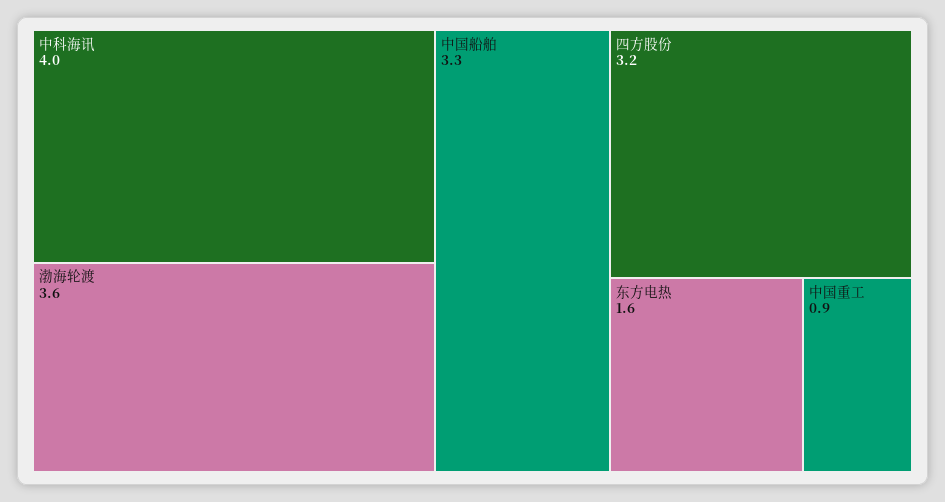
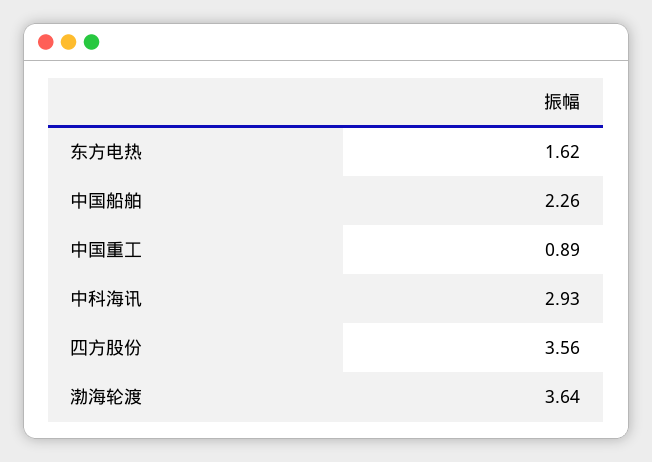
中科海讯: 4 -> 2.93
中国船舶: 3.3 -> 2.26
四方股份: 3.2 -> 3.56

